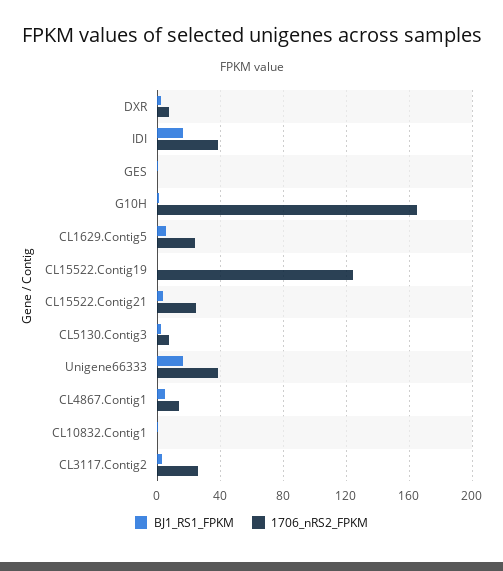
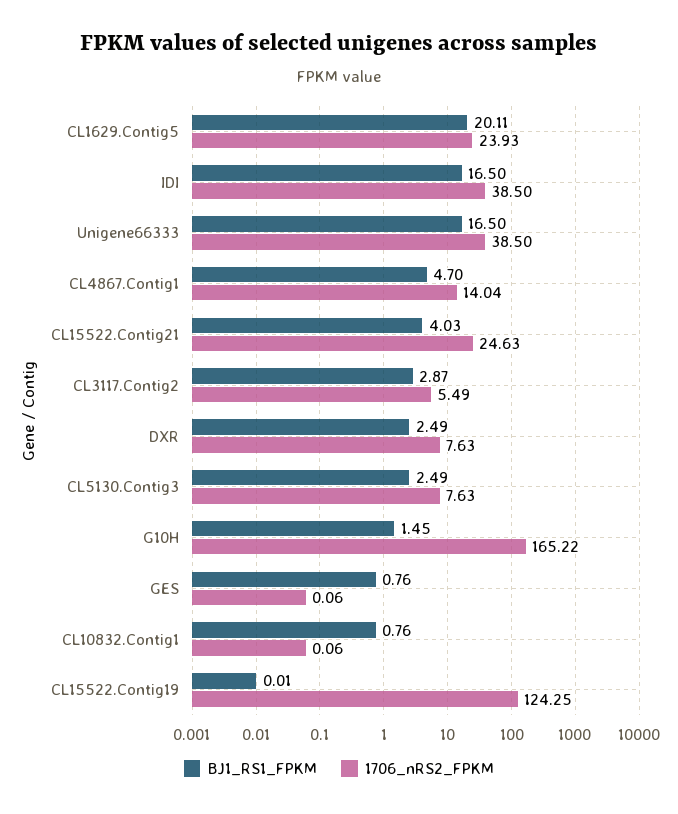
BJ1_RS1_FPKM, CL1629.Contig5: 5 -> 20.11
1706_nRS2_FPKM, CL3117.Contig2: 25 -> 5.49

